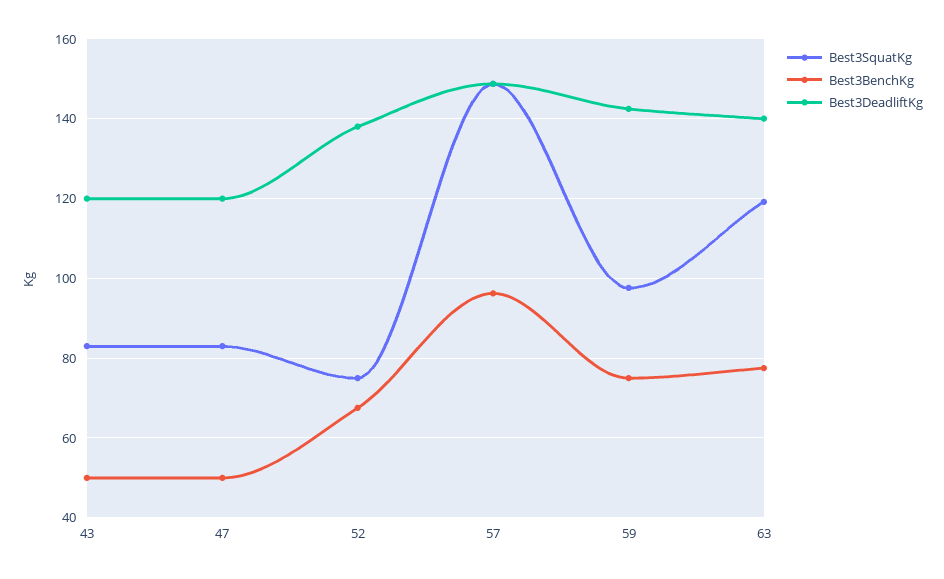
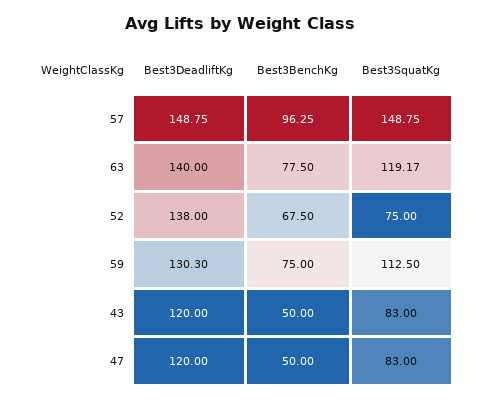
Best3SquatKg, 59: 98 -> 112.5
Best3DeadliftKg, 59: 142 -> 130.3

